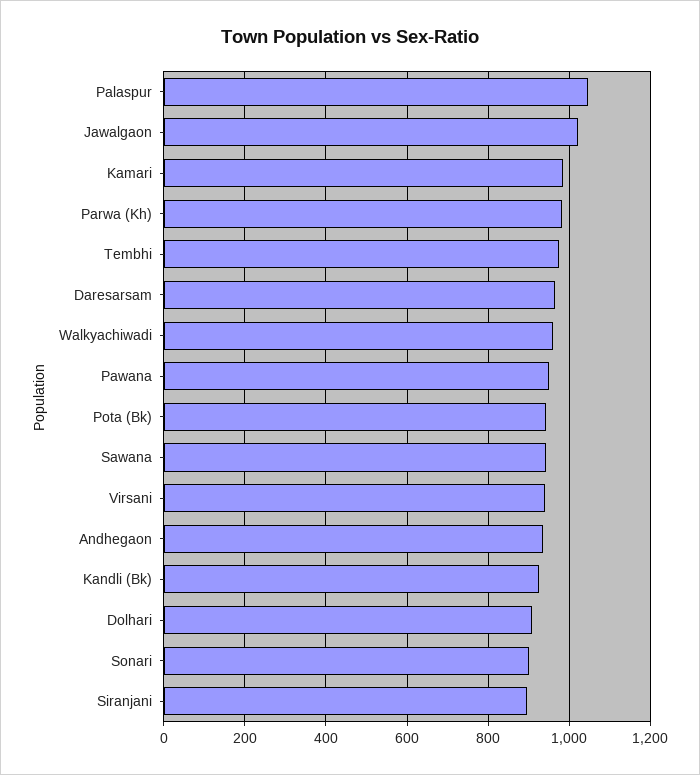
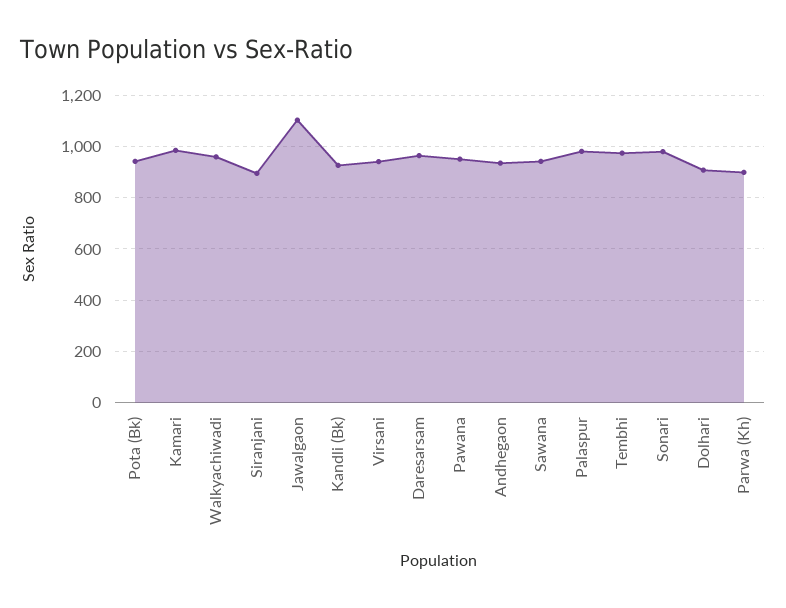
Palaspur: 1040 -> 975
Jawalgaon: 1020 -> 1100
Parwa (Kh): 980 -> 900
Sonari: 900 -> 975

